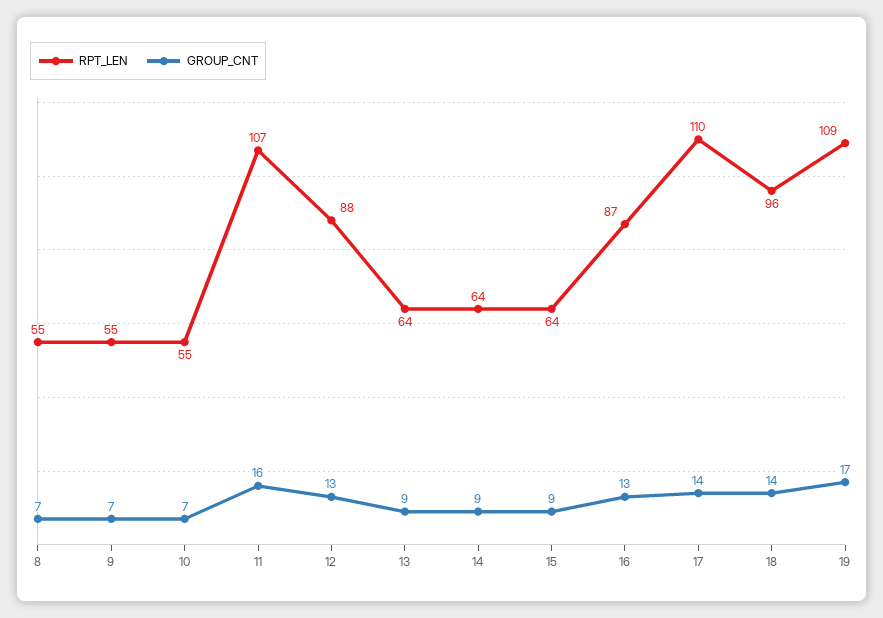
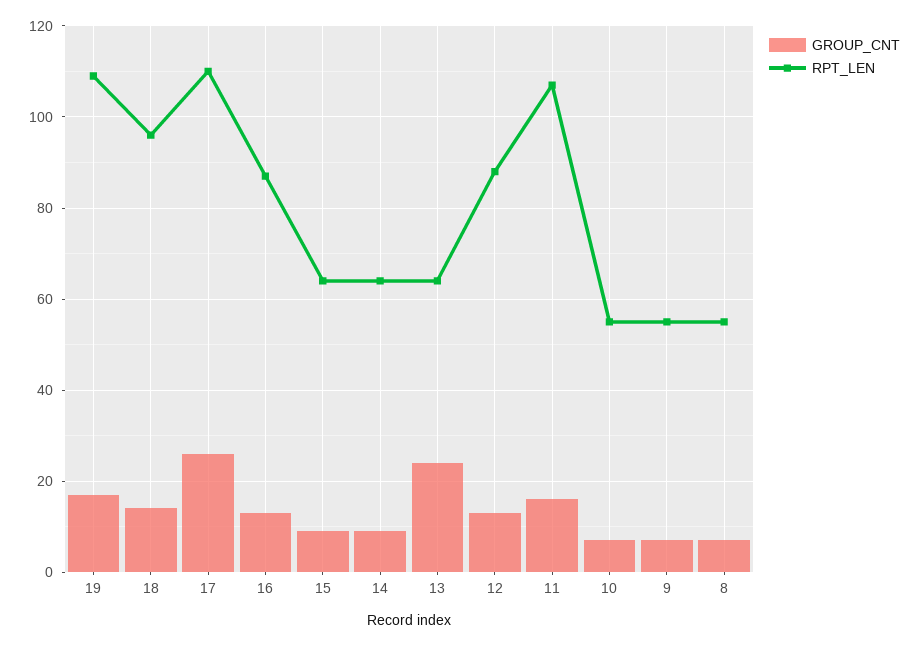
GROUP_CNT, 13: 9 -> 25
GROUP_CNT, 17: 14 -> 25

